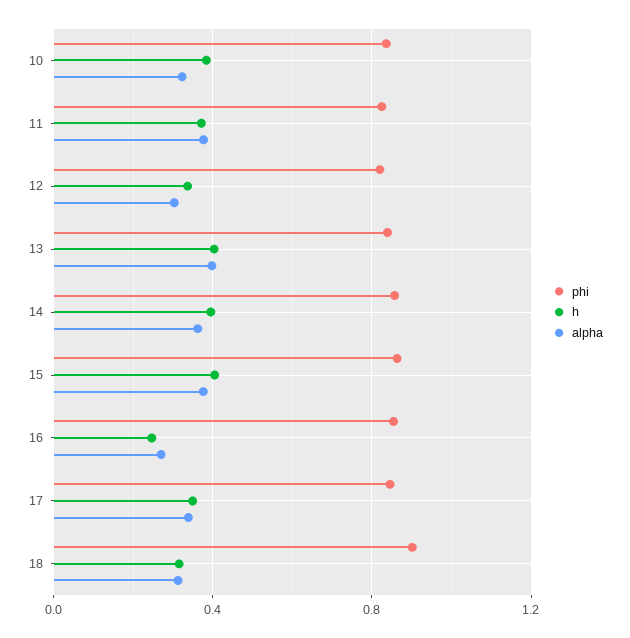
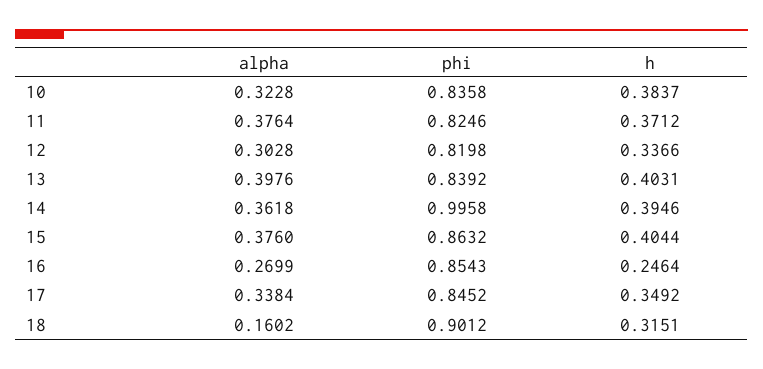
phi, 14: 0.85 -> 0.9958
alpha, 18: 0.3 -> 0.1602

